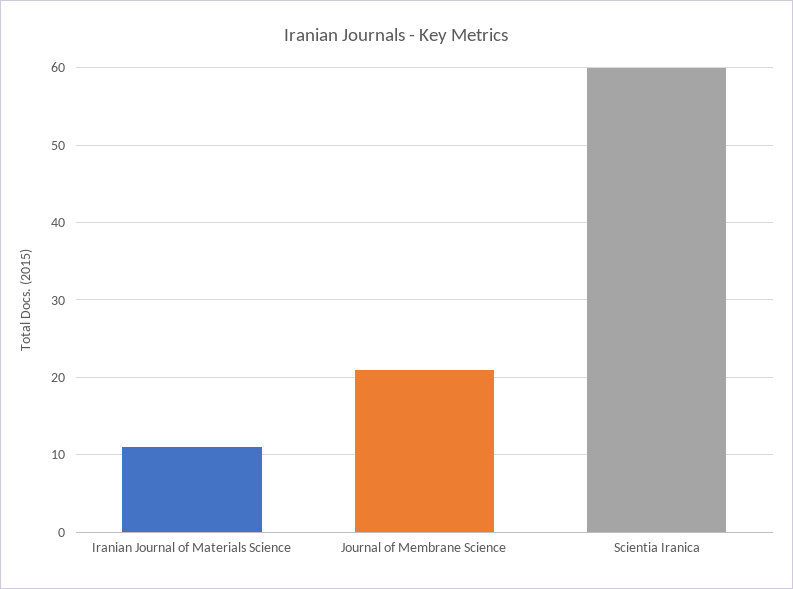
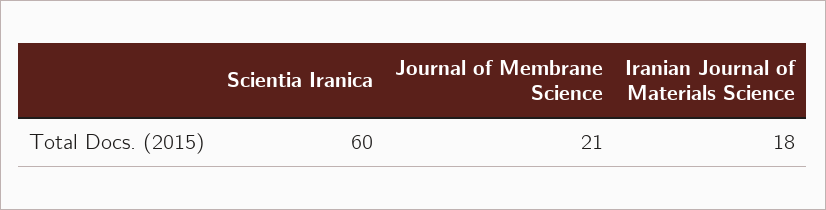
Iranian Journal of Materials Science: 11 -> 18

